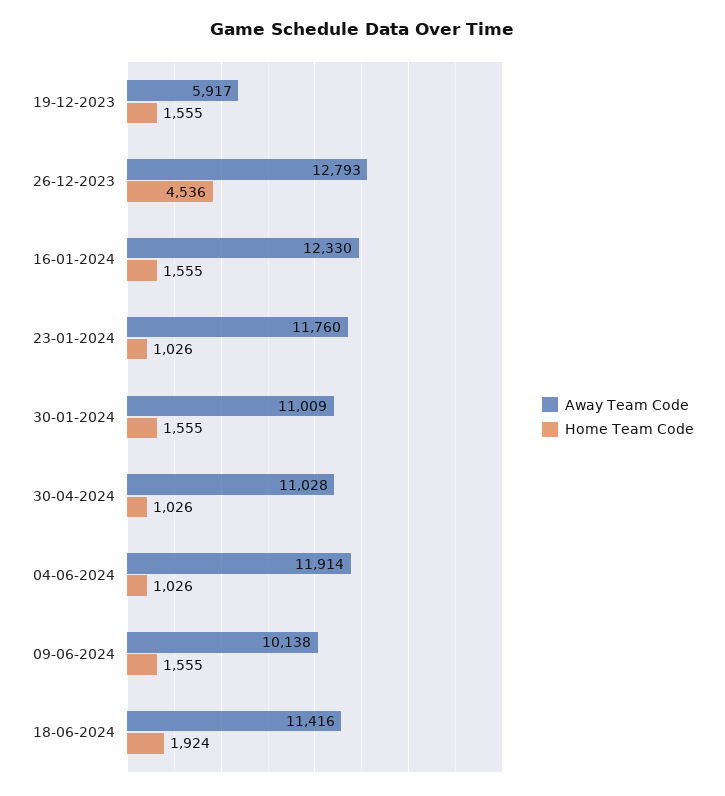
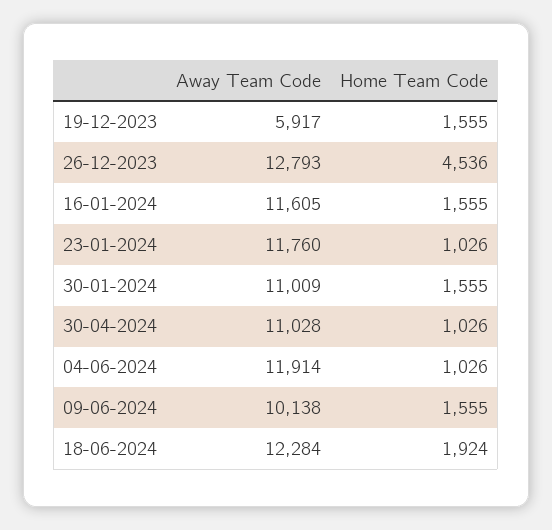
Away Team Code, 16-01-2024: 12330 -> 11605
Away Team Code, 18-06-2024: 11416 -> 12284

